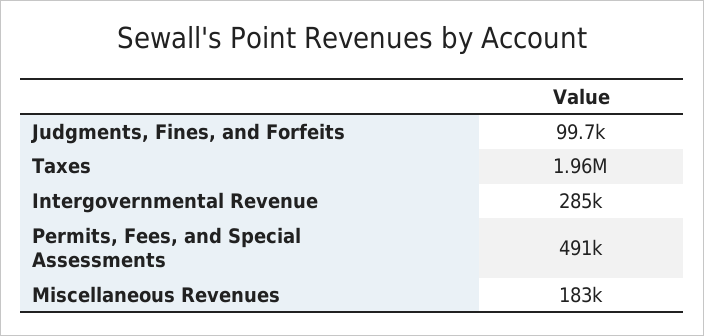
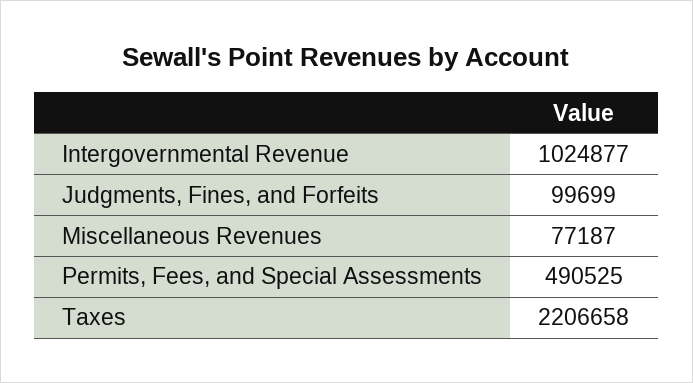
Taxes: 1960000 -> 2206658
Intergovernmental Revenue: 285000 -> 1024877
Miscellaneous Revenues: 183000 -> 77187

